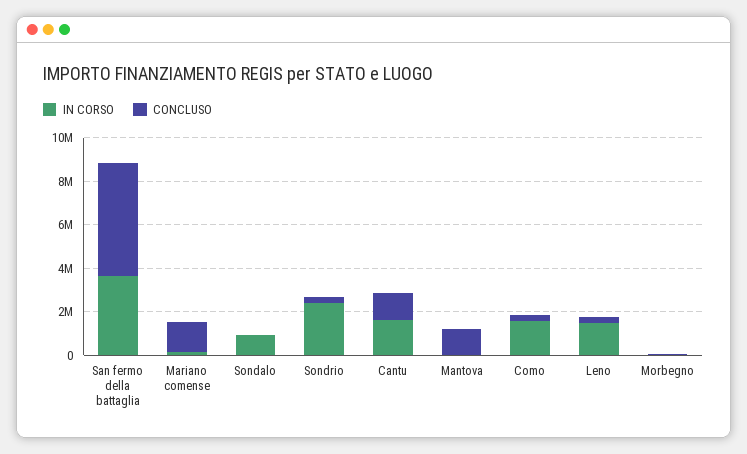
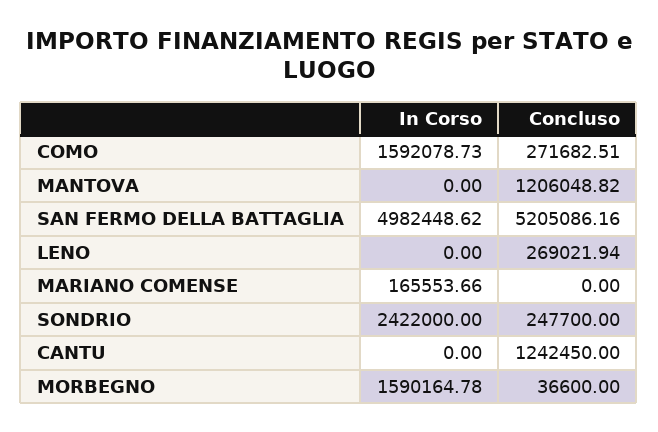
IN CORSO, San fermo della battaglia: 3500000 -> 4982448.62
CONCLUSO, Mariano comense: 1500000 -> 0
IN CORSO, Sondalo: 1000000 -> none
CONCLUSO, Sondalo: 0 -> none
IN CORSO, Cantu: 1500000 -> 0
IN CORSO, Leno: 1500000 -> 0
IN CORSO, Morbegno: 0 -> 1590164.78

